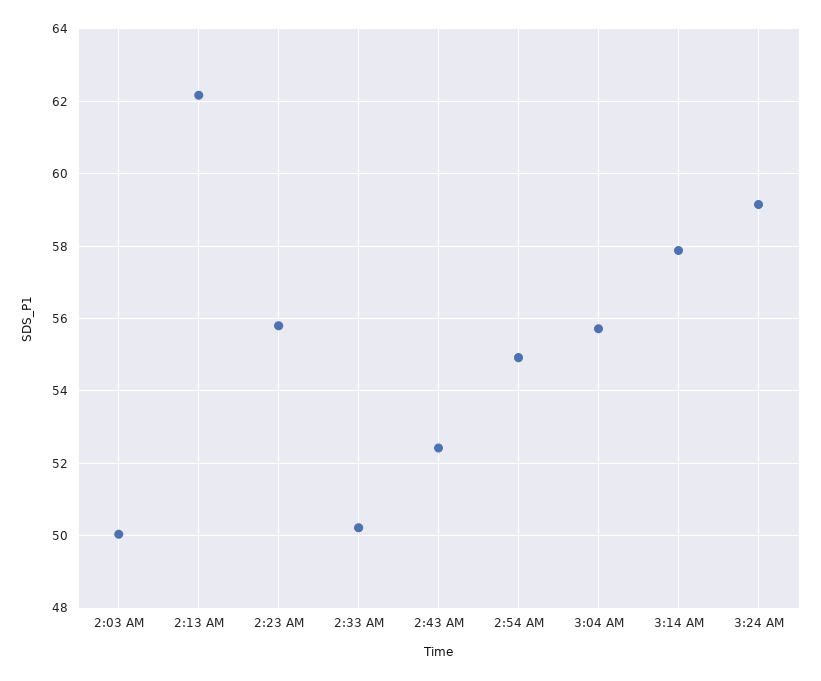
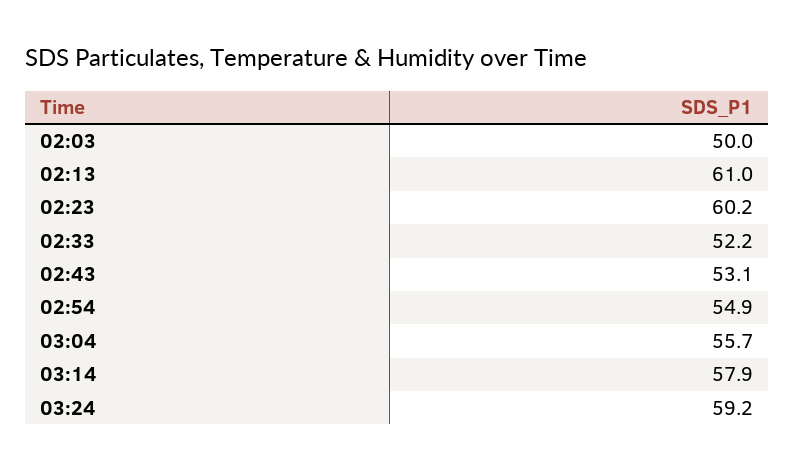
2:13 AM: 62.2 -> 61
2:23 AM: 55.8 -> 60.2
2:33 AM: 50.2 -> 52.2
2:43 AM: 52.4 -> 53.1

